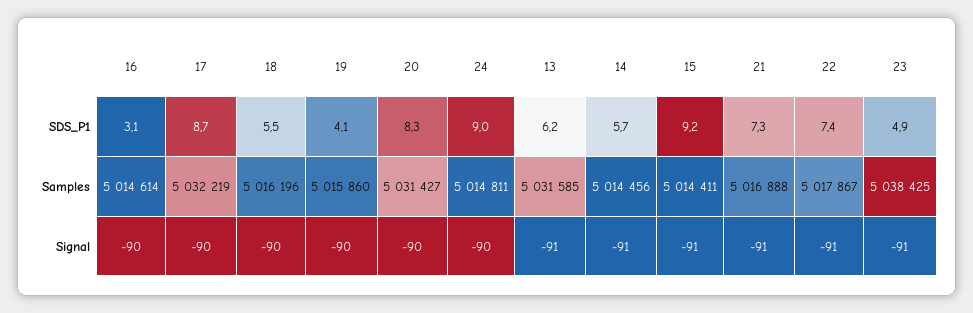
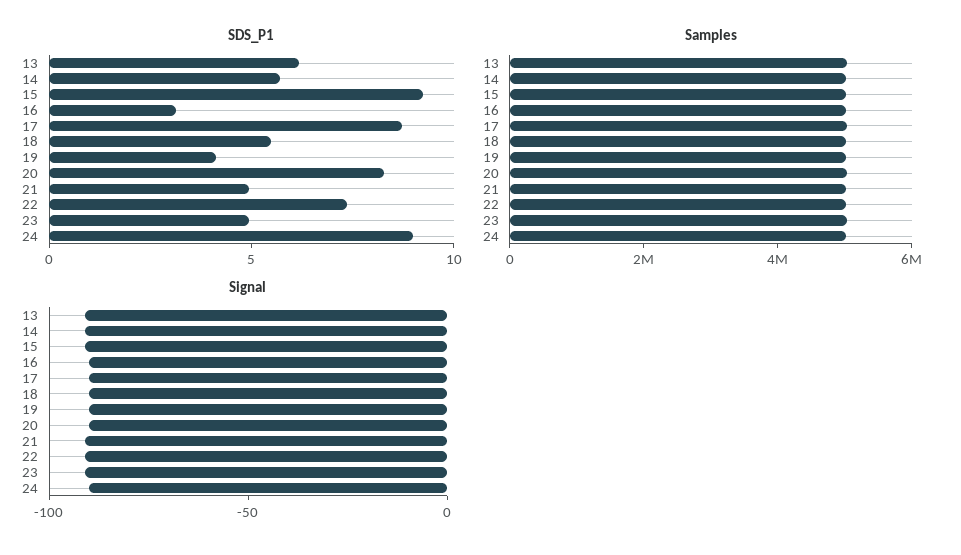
SDS_P1, 21: 7.3 -> 5

